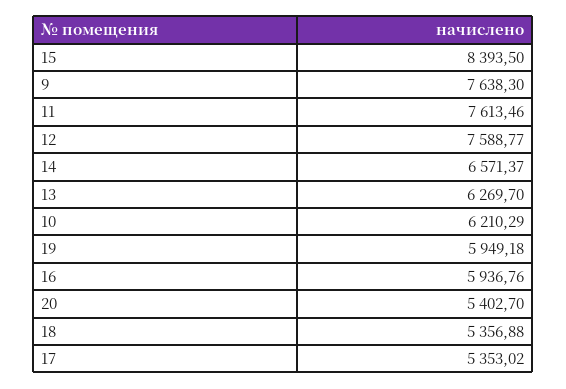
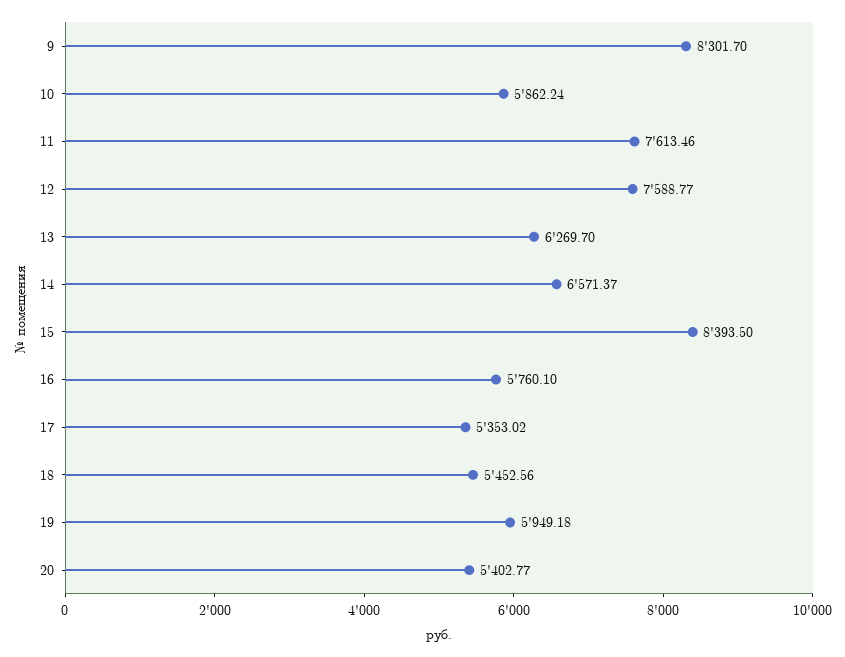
9: 7638.3 -> 8301.7
10: 6210.29 -> 5862.24
16: 5936.76 -> 5760.1
20: 5402.7 -> 5402.77
18: 5356.88 -> 5452.56

